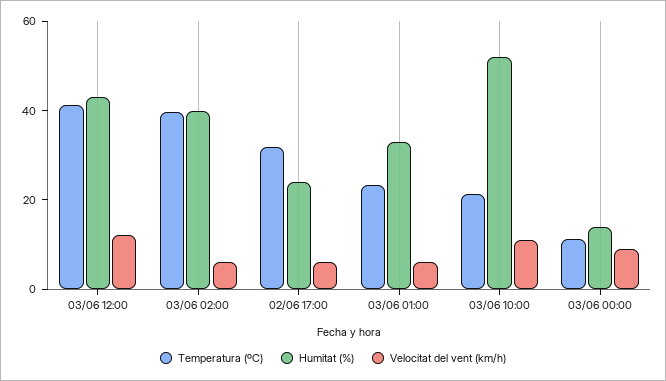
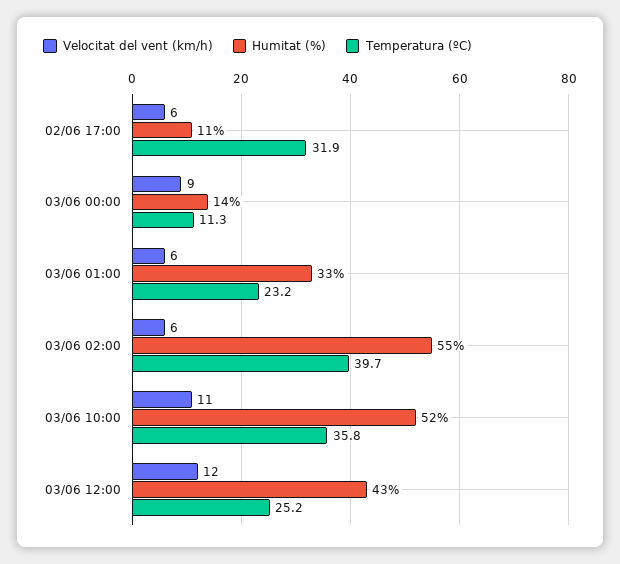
Temperatura (ºC), 03/06 12:00: 40 -> 25.2
Humitat (%), 03/06 02:00: 40 -> 55
Humitat (%), 02/06 17:00: 25 -> 11
Temperatura (ºC), 03/06 10:00: 20 -> 35.8

